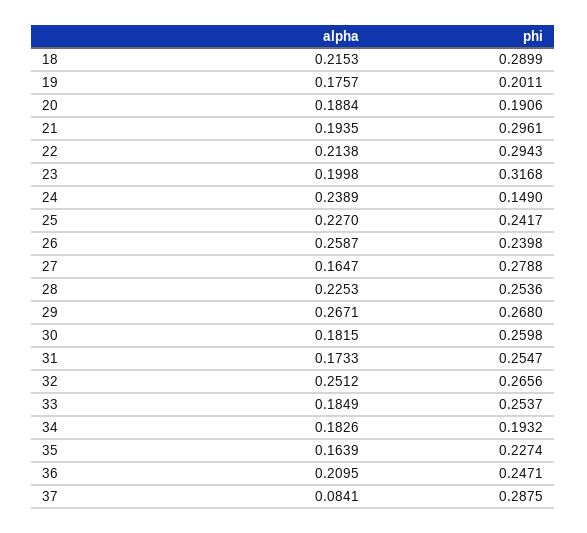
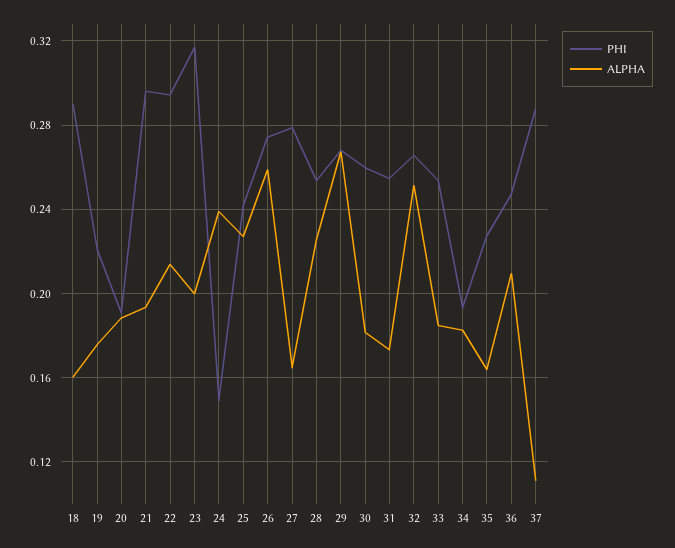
alpha, 18: 0.2153 -> 0.16
phi, 19: 0.2011 -> 0.22
phi, 26: 0.2398 -> 0.275
alpha, 37: 0.0841 -> 0.11

